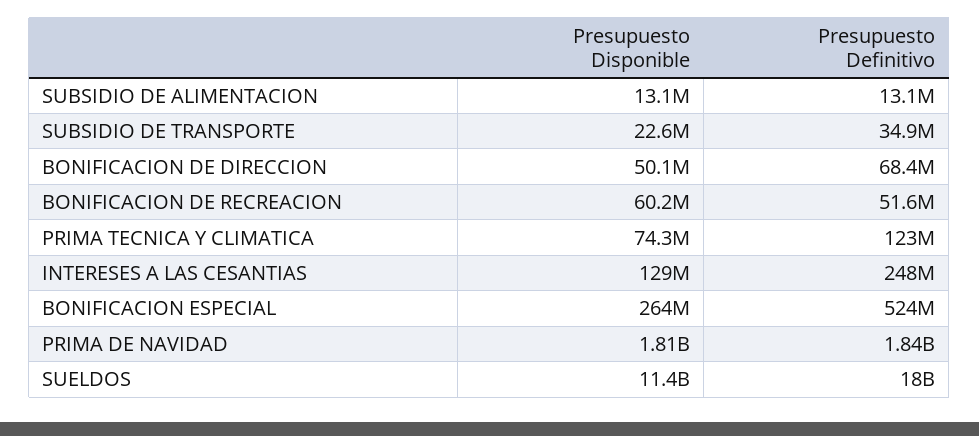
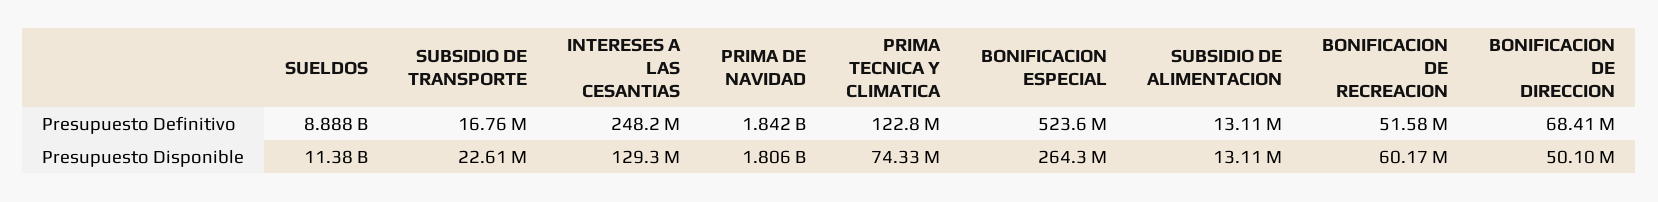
Presupuesto Definitivo, SUBSIDIO DE TRANSPORTE: 34900000 -> 16760000
Presupuesto Definitivo, SUELDOS: 18000000000 -> 8888000000

